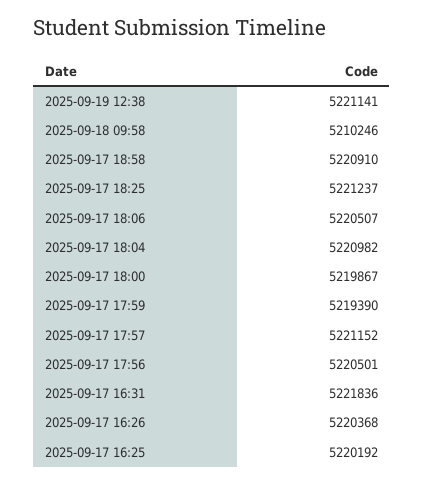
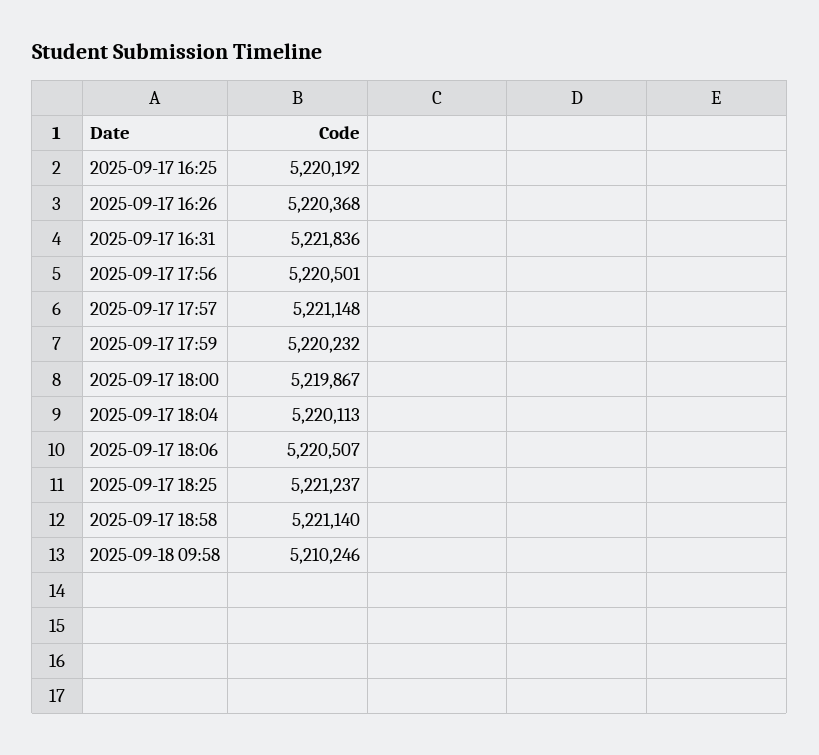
2025-09-19 12:38: 5221141 -> none
2025-09-17 18:58: 5220910 -> 5221140
2025-09-17 18:04: 5220982 -> 5220113
2025-09-17 17:59: 5219390 -> 5220232
2025-09-17 17:57: 5221152 -> 5221148

